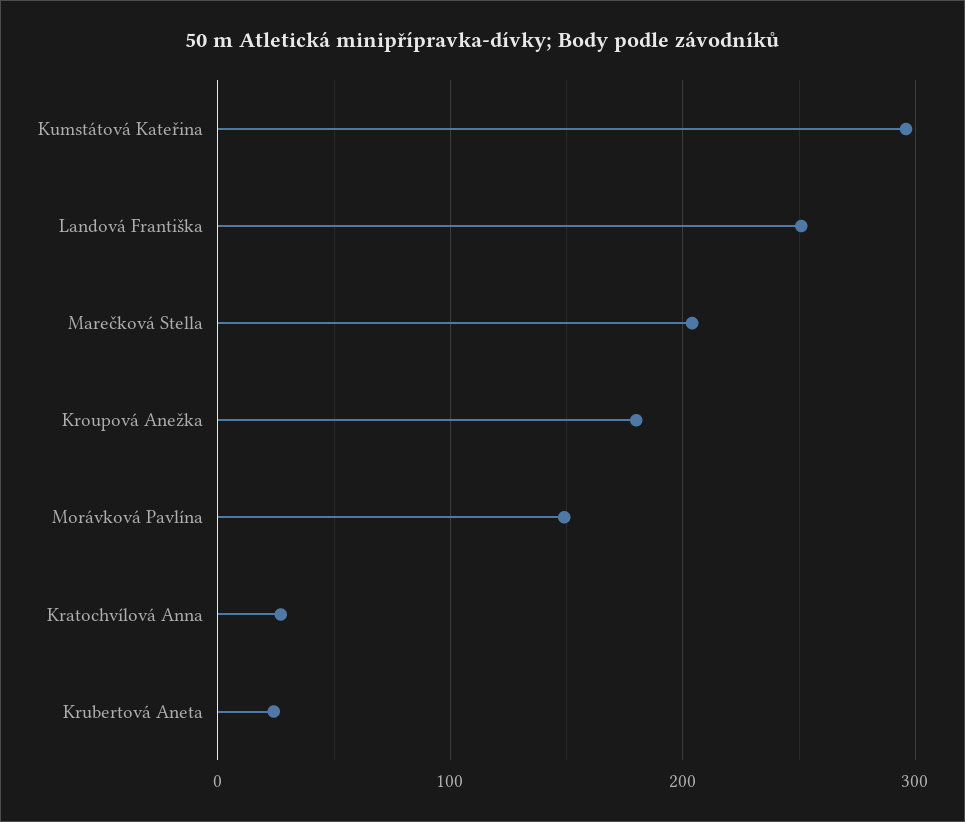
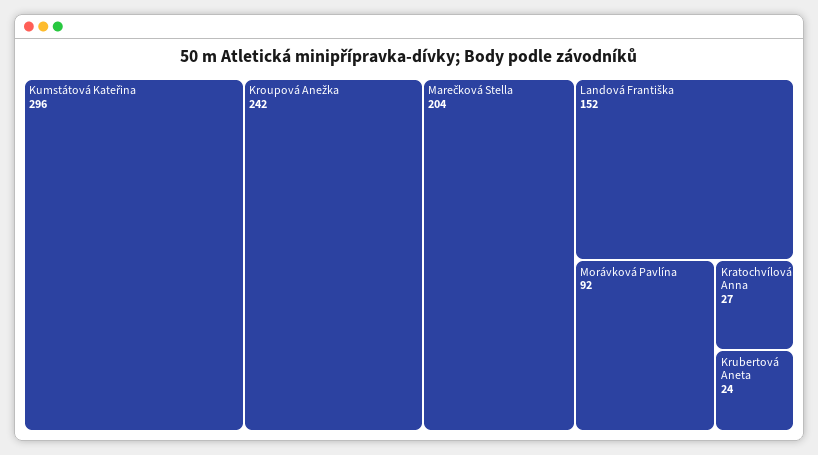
Landová Františka: 250 -> 152
Kroupová Anežka: 180 -> 242
Morávková Pavlína: 150 -> 92

